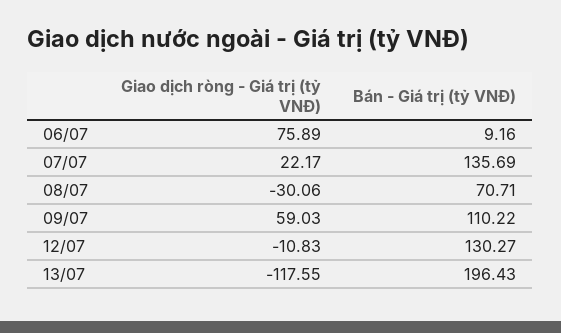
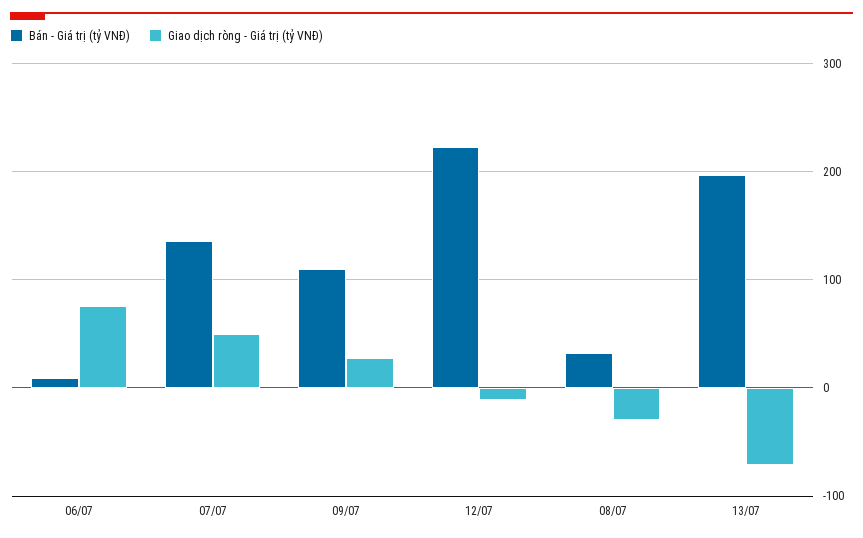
Giao dịch ròng - Giá trị (tỷ VNĐ), 07/07: 22.17 -> 50
Bán - Giá trị (tỷ VNĐ), 08/07: 70.71 -> 30
Giao dịch ròng - Giá trị (tỷ VNĐ), 09/07: 59.03 -> 30
Bán - Giá trị (tỷ VNĐ), 12/07: 130.27 -> 220
Giao dịch ròng - Giá trị (tỷ VNĐ), 13/07: -117.55 -> -70

